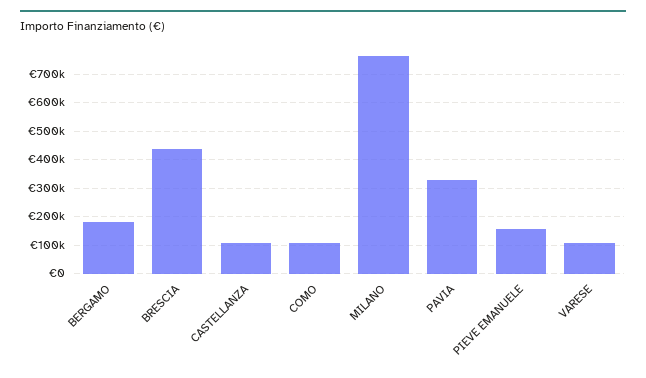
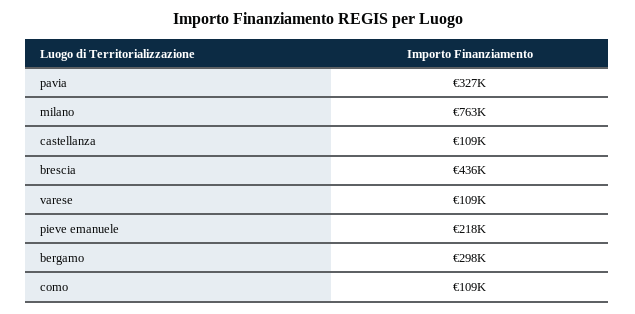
BERGAMO: 175000 -> 298000
PIEVE EMANUELE: 150000 -> 218000

